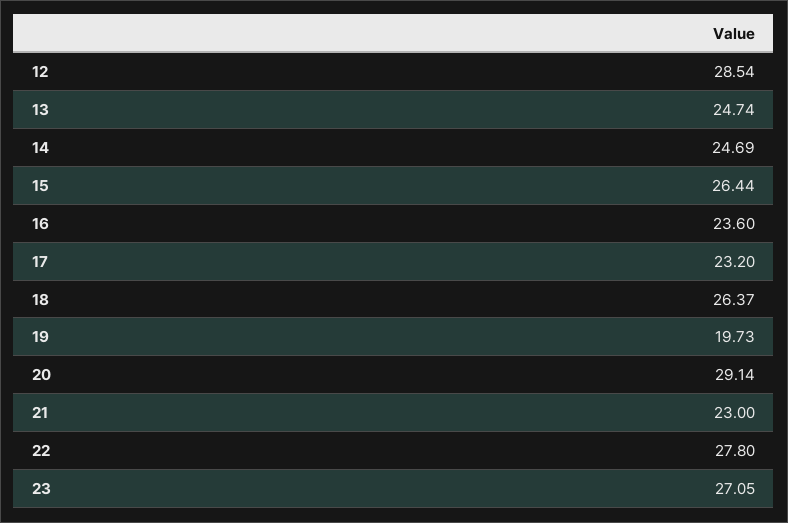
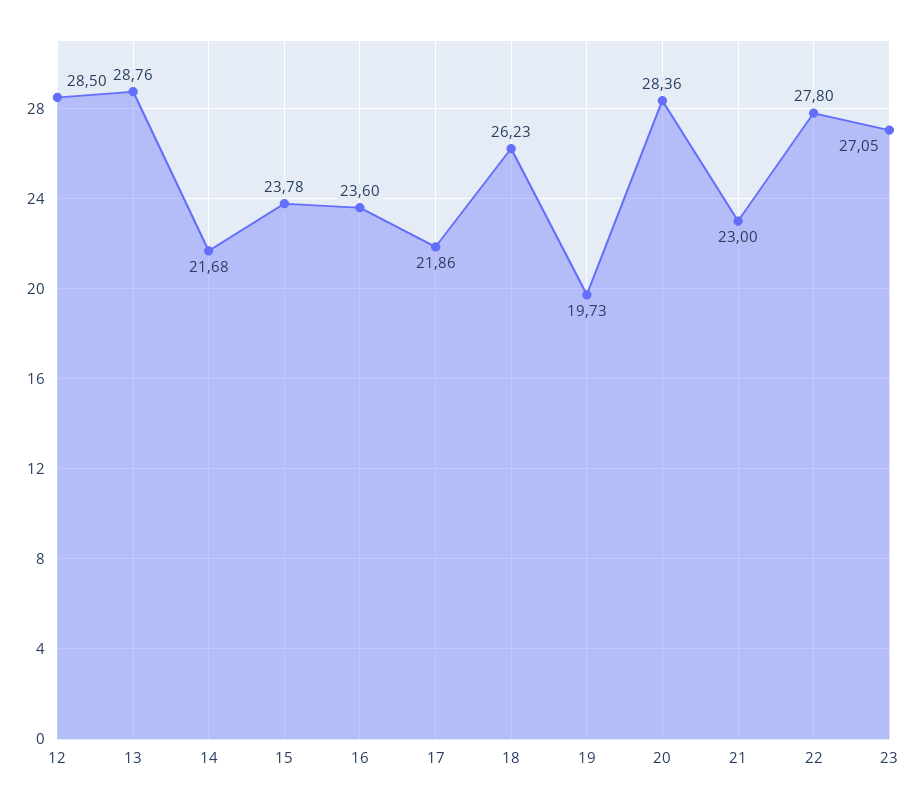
12: 28.54 -> 28.5
13: 24.74 -> 28.76
14: 24.69 -> 21.68
15: 26.44 -> 23.78
17: 23.2 -> 21.86
18: 26.37 -> 26.23
20: 29.14 -> 28.36

